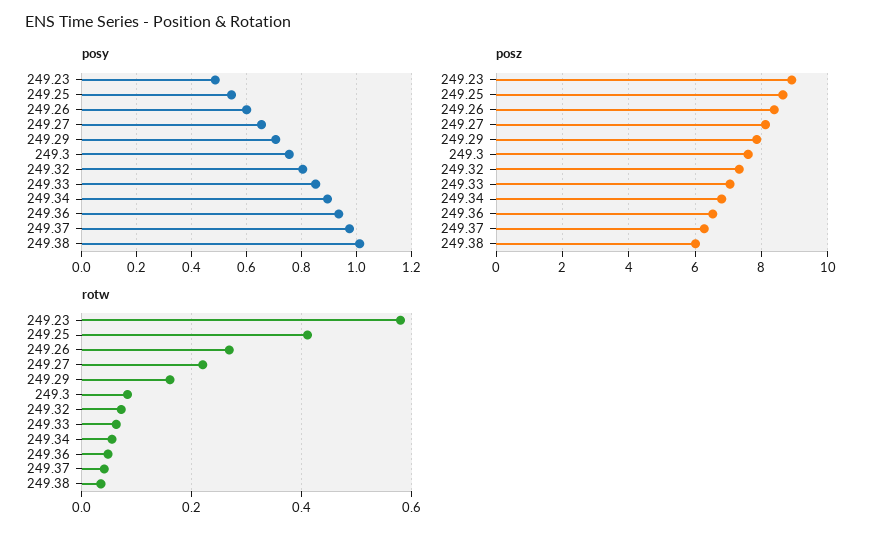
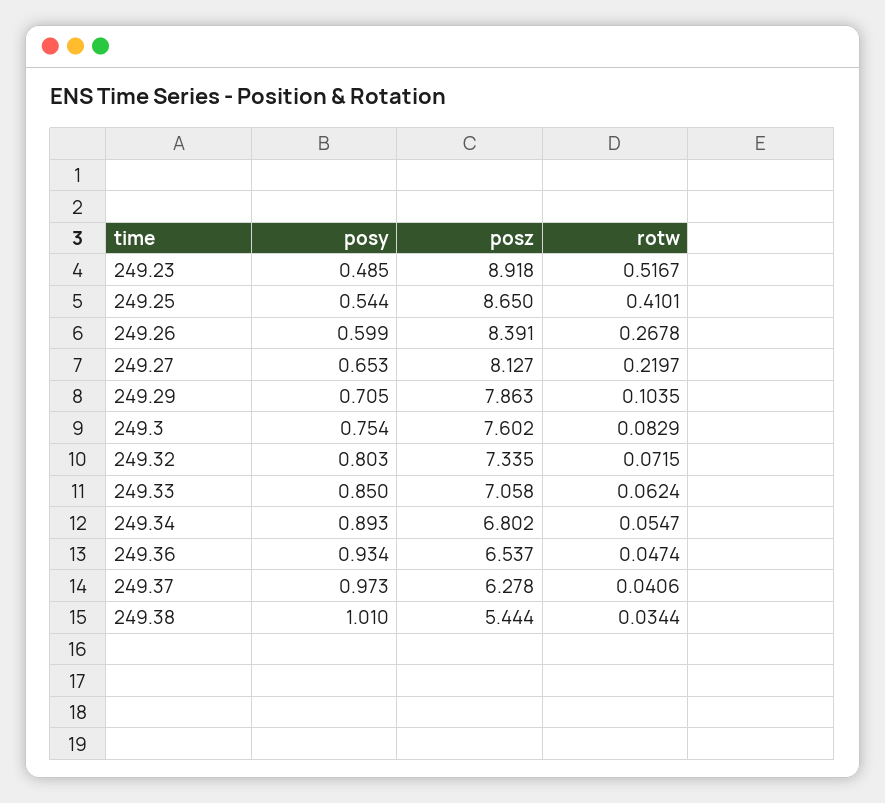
posz, 249.38: 6 -> 5.444
rotw, 249.23: 0.58 -> 0.5167
rotw, 249.29: 0.16 -> 0.1035

